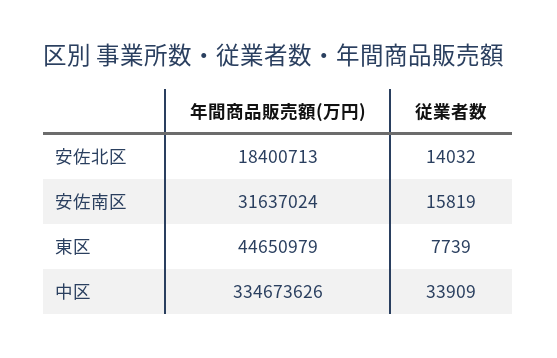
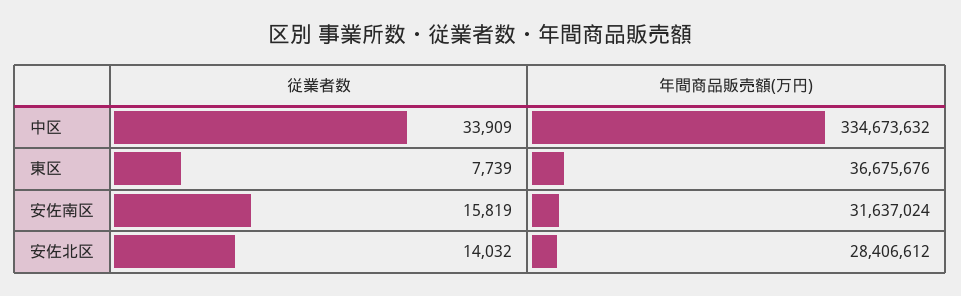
年間商品販売額(万円), 安佐北区: 18400713 -> 28406612
年間商品販売額(万円), 東区: 44650979 -> 36675676
年間商品販売額(万円), 中区: 334673626 -> 334673632

